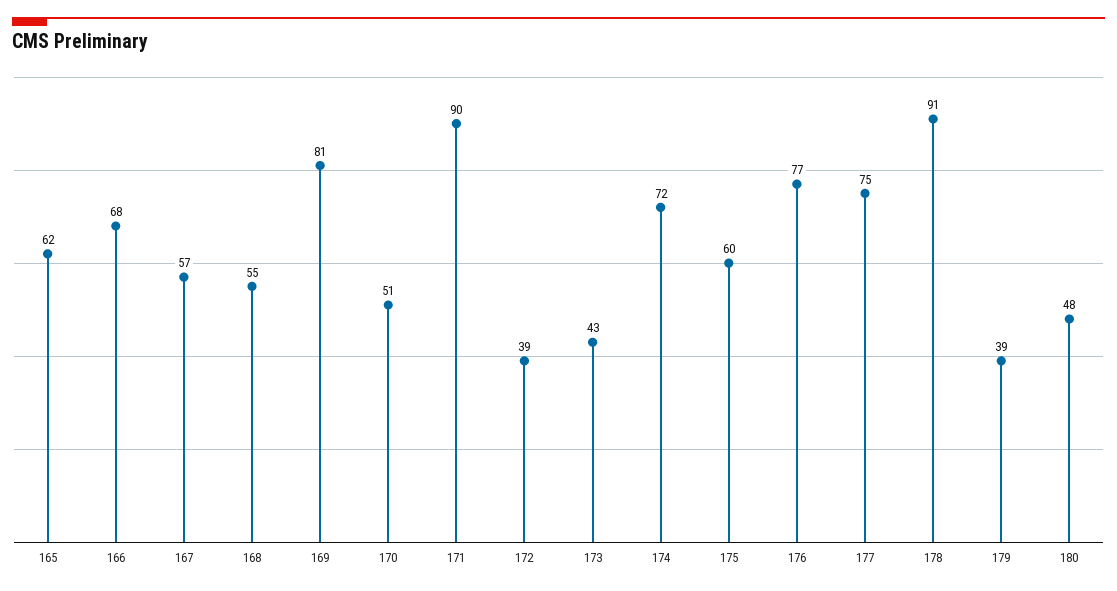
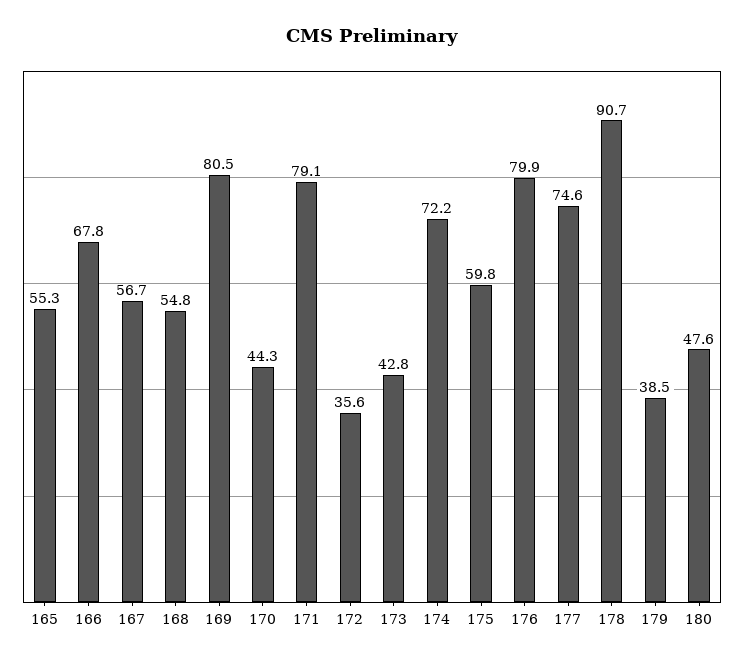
165: 62 -> 55.3
170: 51 -> 44.3
171: 90 -> 79.1
172: 39 -> 35.6
176: 77 -> 79.9

